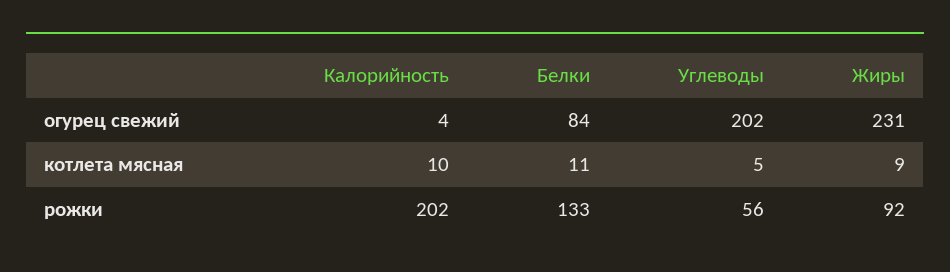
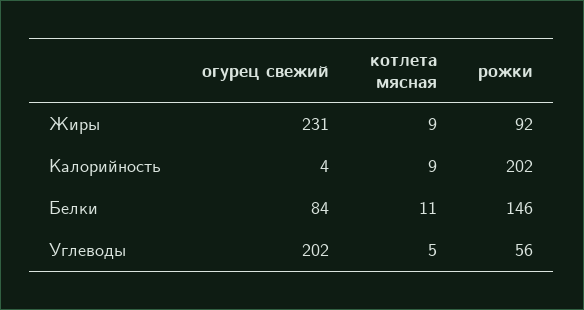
Калорийность, котлета мясная: 10 -> 9
Белки, рожки: 133 -> 146

